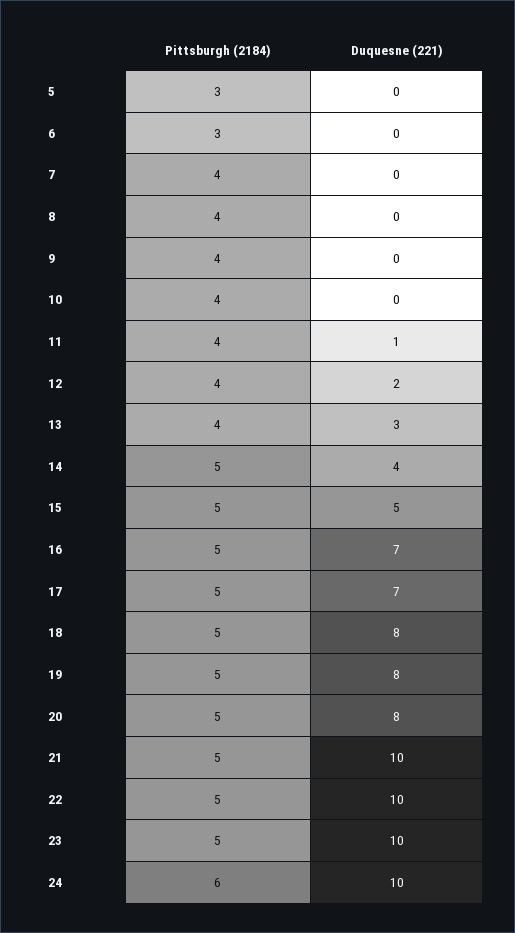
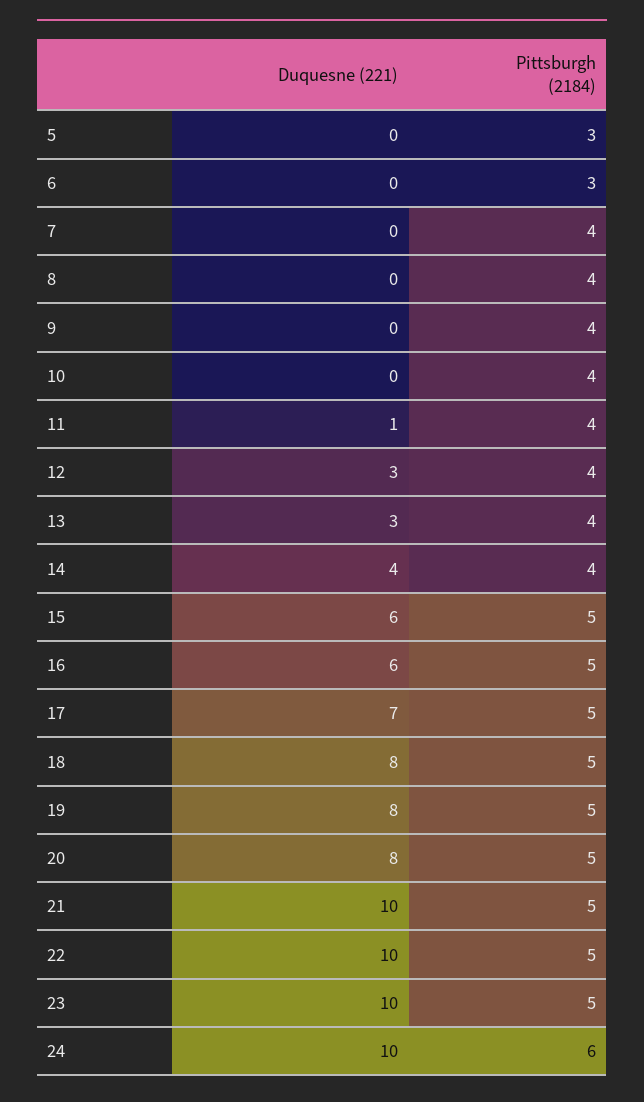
Duquesne (221), 12: 2 -> 3
Pittsburgh (2184), 14: 5 -> 4
Duquesne (221), 15: 5 -> 6
Duquesne (221), 16: 7 -> 6

